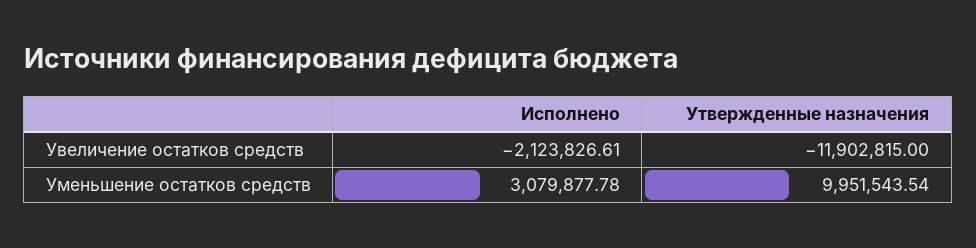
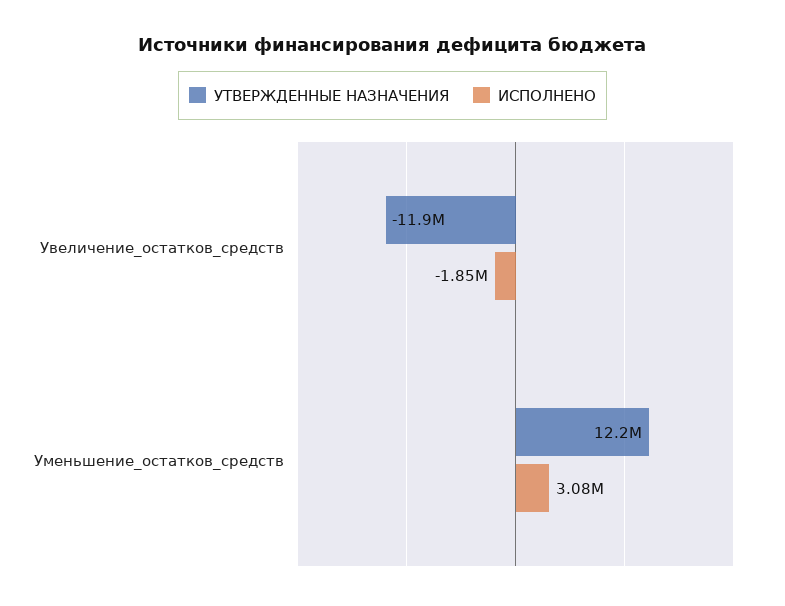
Исполнено, Увеличение остатков средств: -2123826.61 -> -1850000
Утвержденные назначения, Уменьшение остатков средств: 9951543.54 -> 12200000

